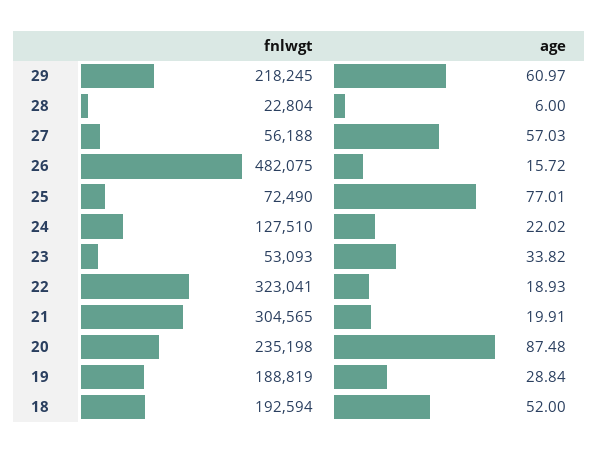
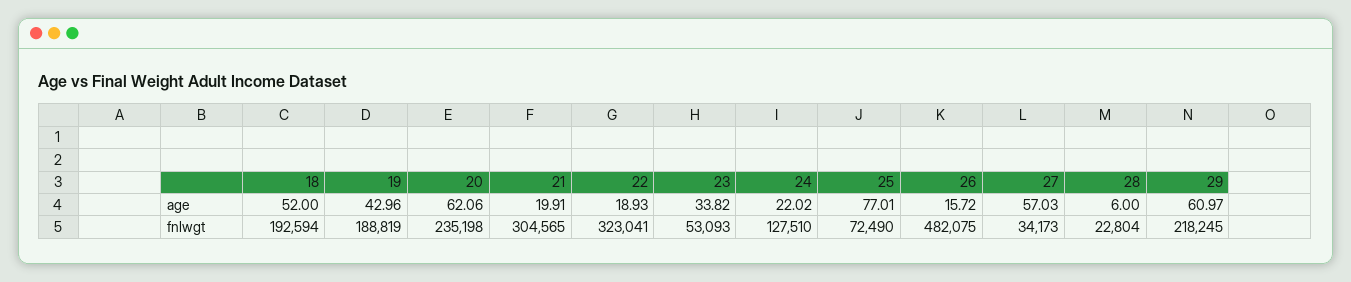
fnlwgt, 27: 56188 -> 34173
age, 20: 87.48 -> 62.06
age, 19: 28.84 -> 42.96

